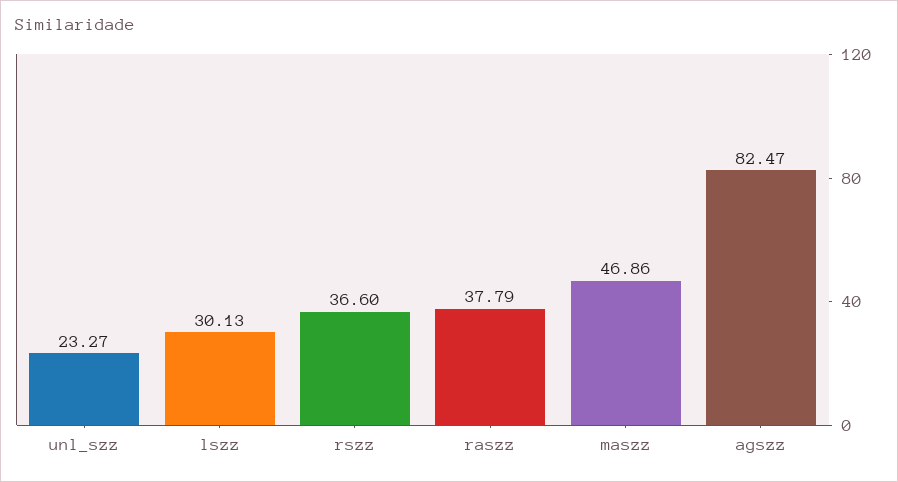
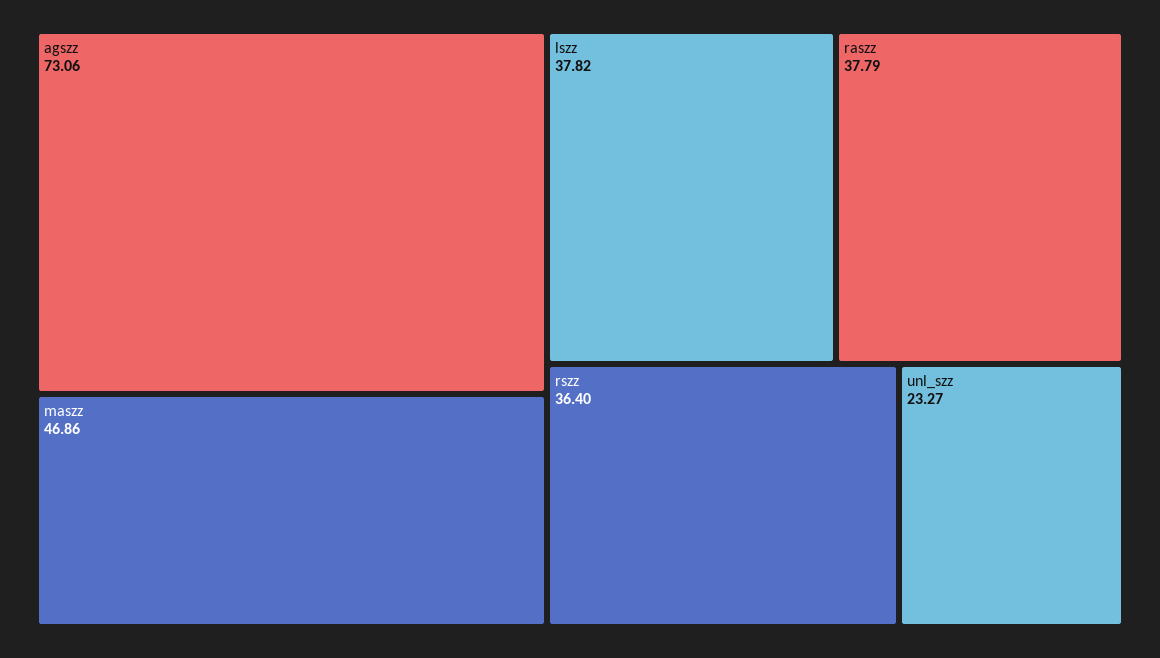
lszz: 30.13 -> 37.82
rszz: 36.6 -> 36.4
agszz: 82.47 -> 73.06

